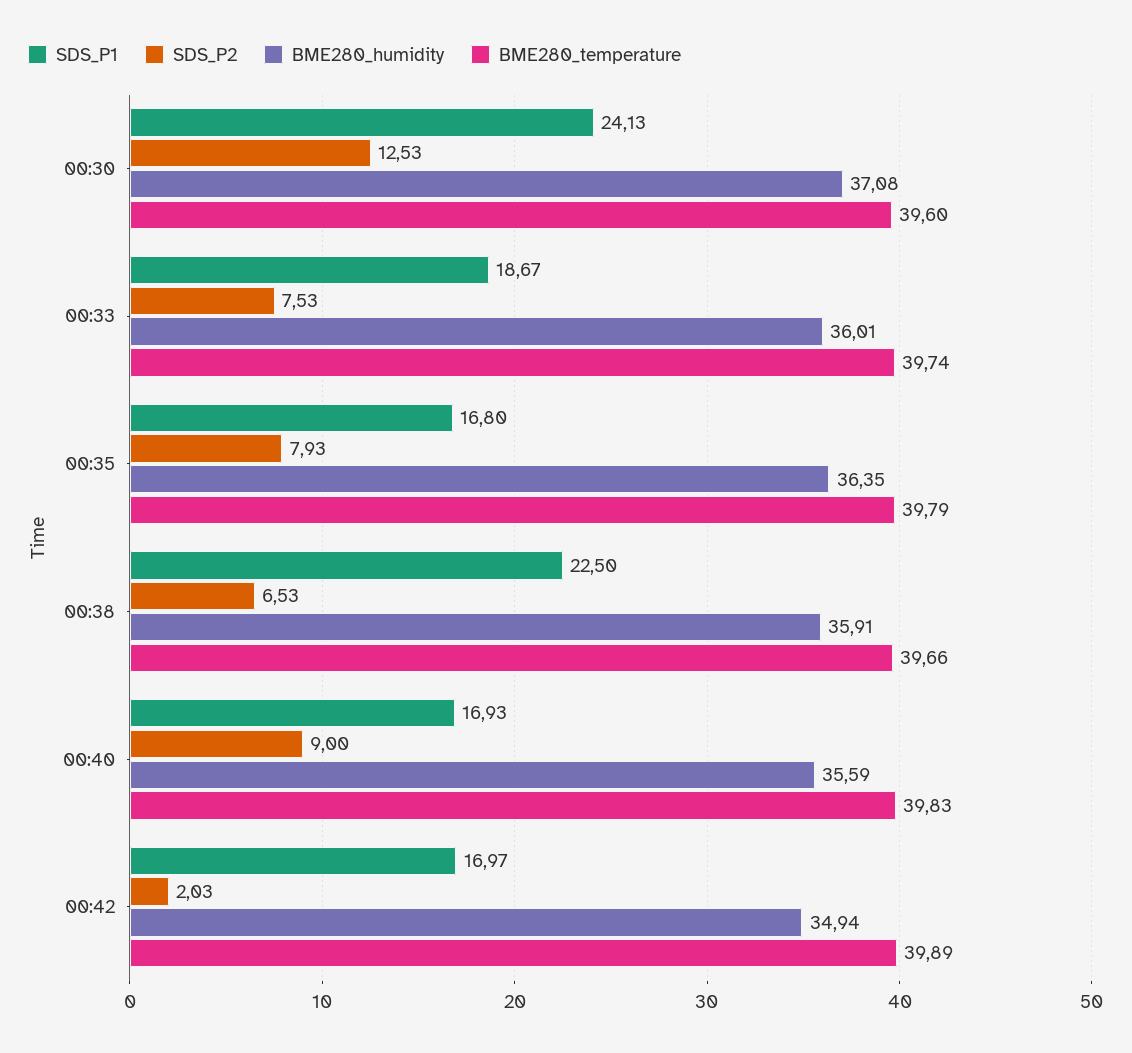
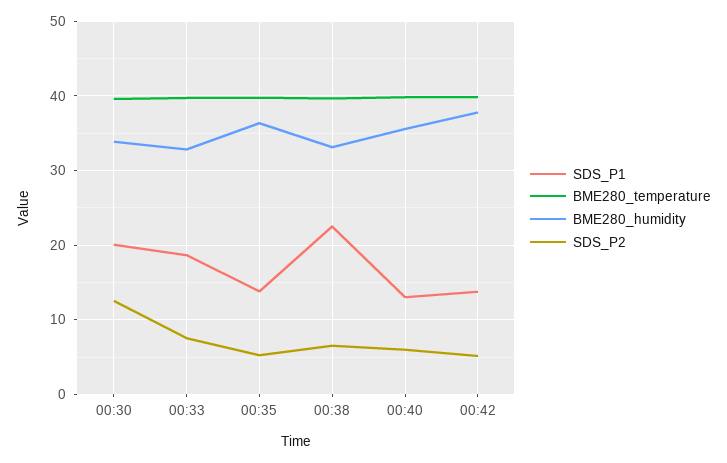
SDS_P1, 00:30: 24.13 -> 20
BME280_humidity, 00:30: 37.08 -> 34
BME280_humidity, 00:33: 36.01 -> 33
SDS_P1, 00:35: 16.8 -> 14
SDS_P2, 00:35: 7.93 -> 5
BME280_humidity, 00:38: 35.91 -> 33
SDS_P1, 00:40: 16.93 -> 13
SDS_P2, 00:40: 9 -> 6
SDS_P1, 00:42: 16.97 -> 14
SDS_P2, 00:42: 2.03 -> 5
BME280_humidity, 00:42: 34.94 -> 38

